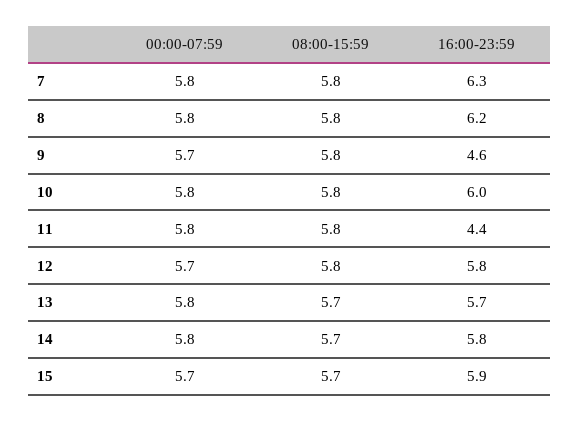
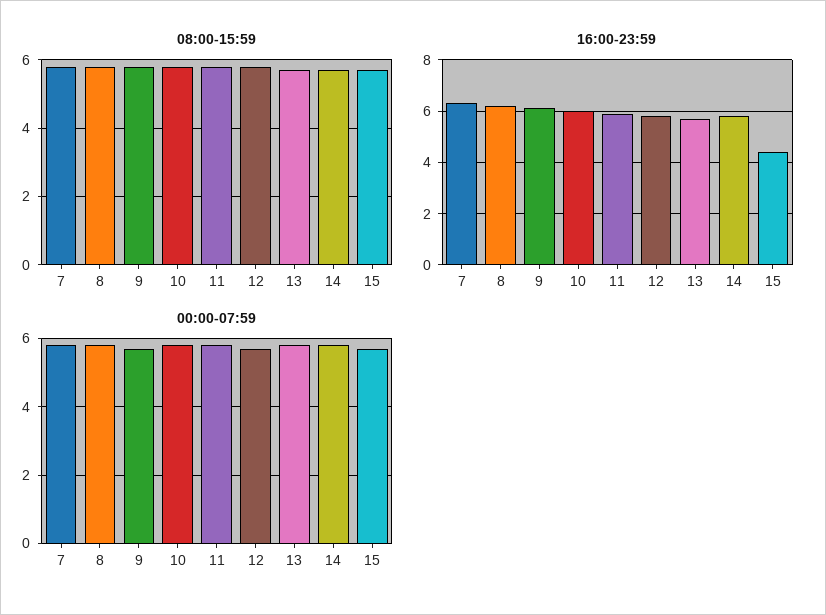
16:00-23:59, 9: 4.6 -> 6
16:00-23:59, 11: 4.4 -> 6
16:00-23:59, 15: 5.9 -> 4.5

